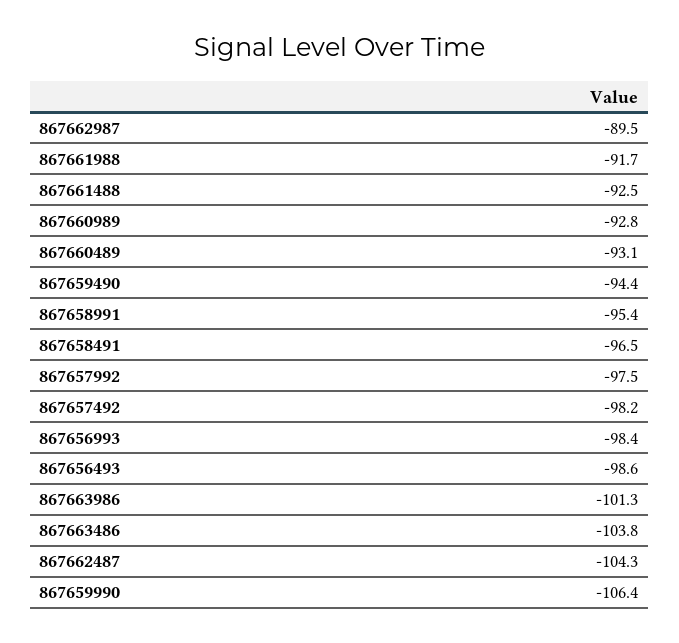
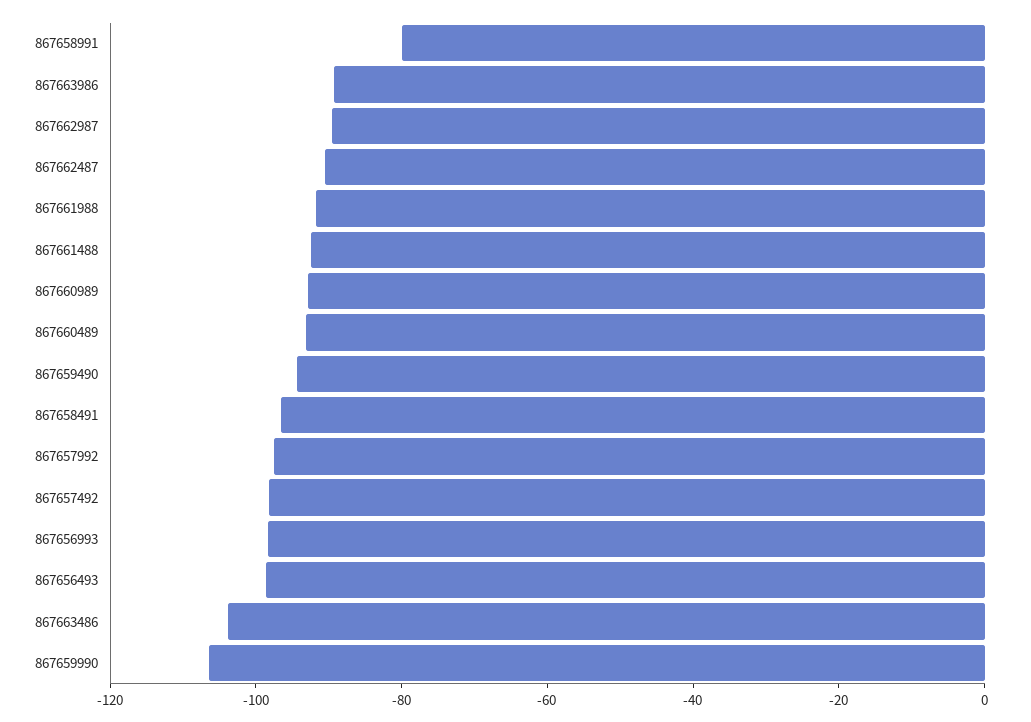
867658991: -95.4 -> -80
867663986: -101.3 -> -90
867662487: -104.3 -> -90

